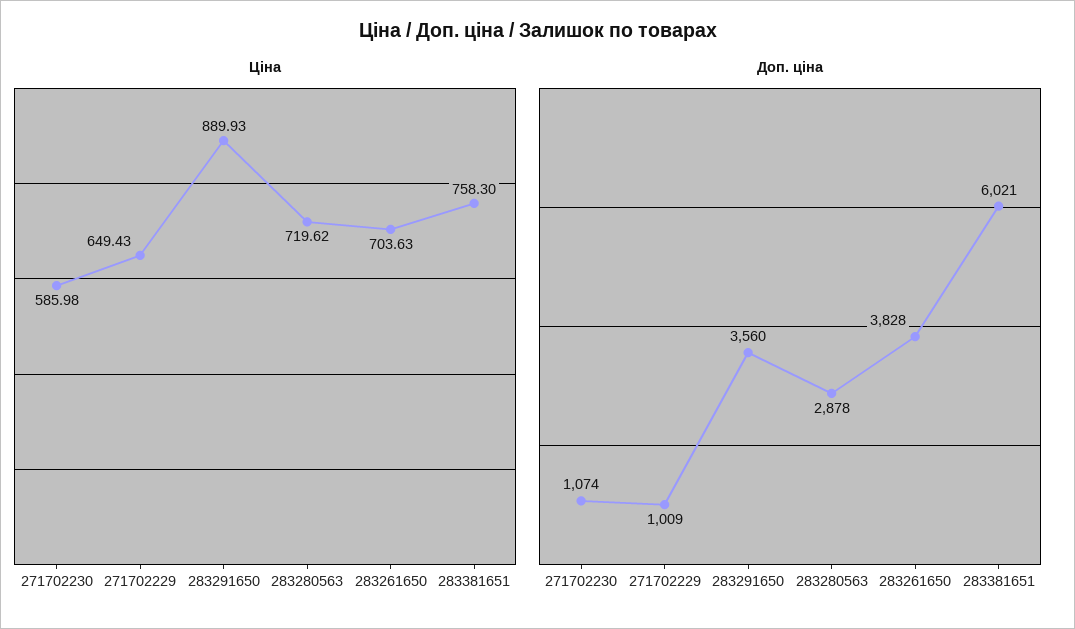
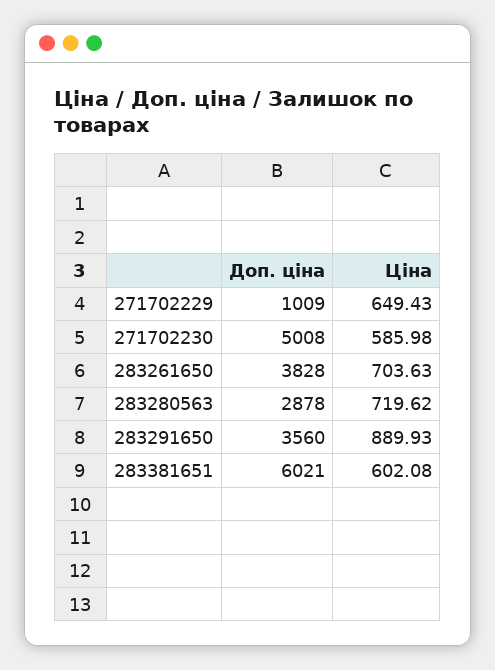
Ціна, 283381651: 758.3 -> 602.08
Доп. ціна, 271702230: 1074 -> 5008

